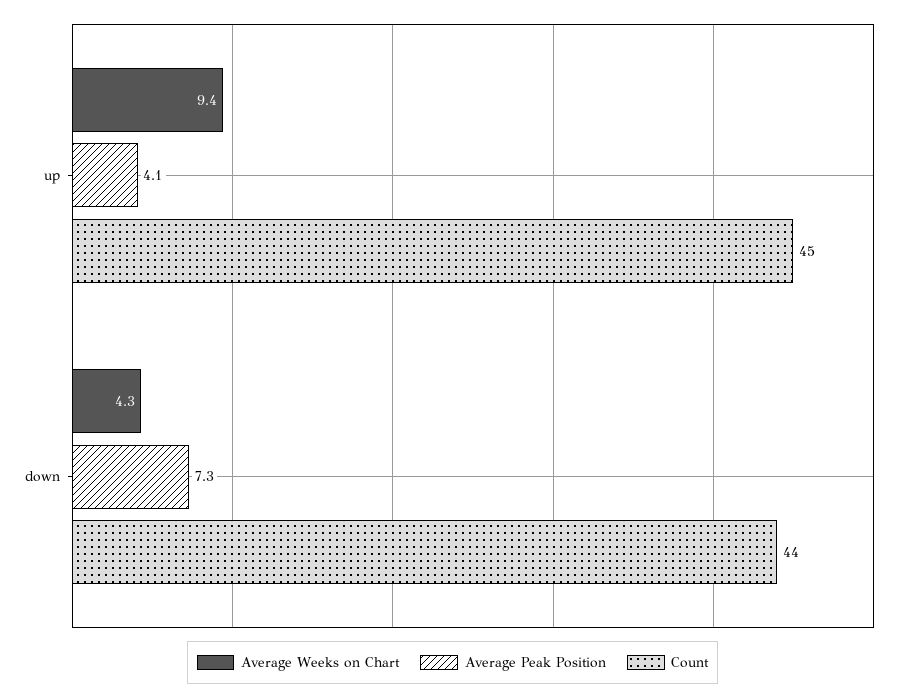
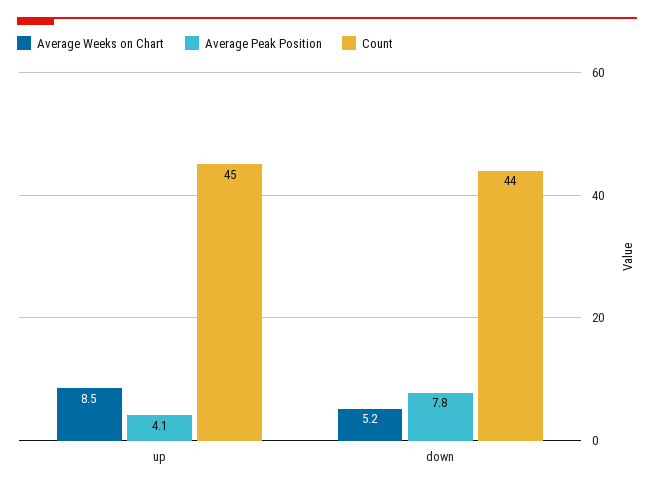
Average Weeks on Chart, up: 9.4 -> 8.5
Average Weeks on Chart, down: 4.3 -> 5.2
Average Peak Position, down: 7.3 -> 7.8

